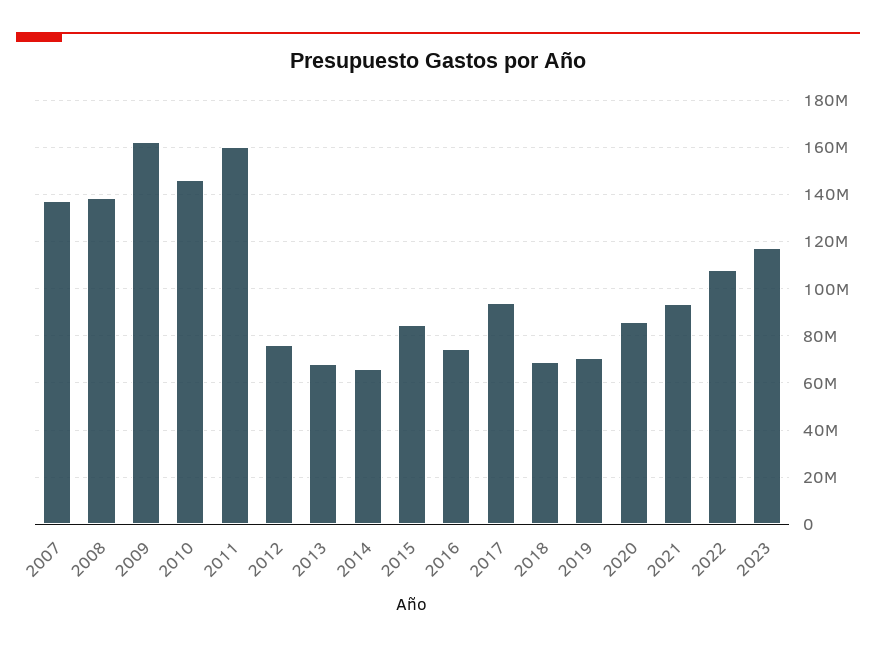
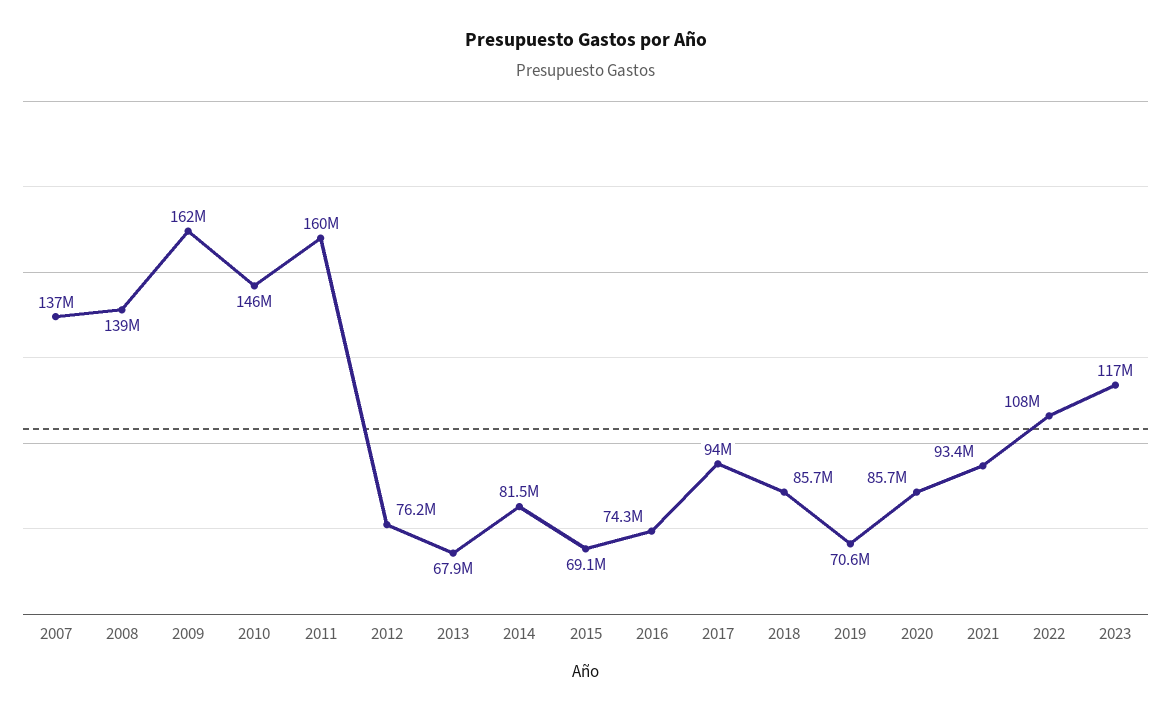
2014: 65000000 -> 81500000
2015: 85000000 -> 69100000
2018: 70000000 -> 85700000

